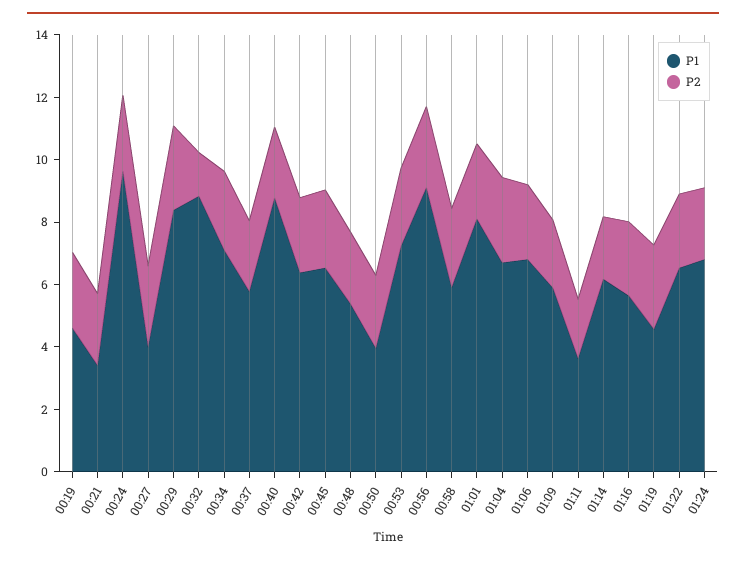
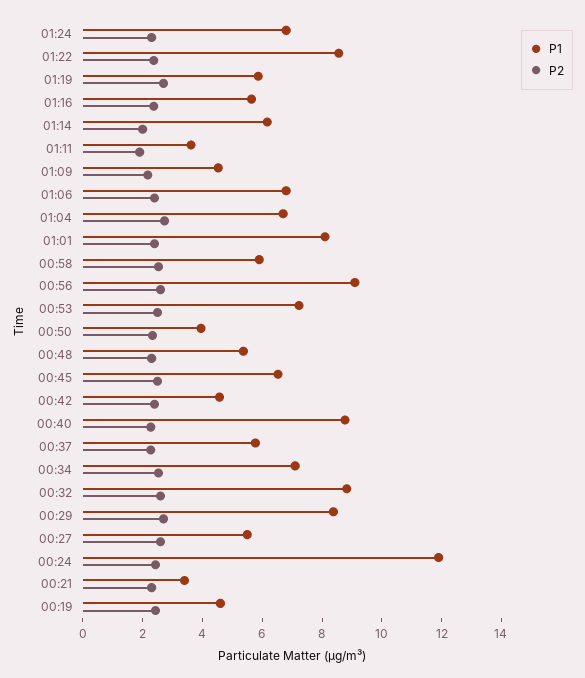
P1, 00:24: 9.5 -> 12
P1, 00:27: 4 -> 5.5
P2, 00:32: 1.5 -> 2.5
P1, 00:42: 6.5 -> 4.5
P1, 01:09: 6 -> 4.5
P1, 01:19: 4.5 -> 6
P1, 01:22: 6.5 -> 8.5

